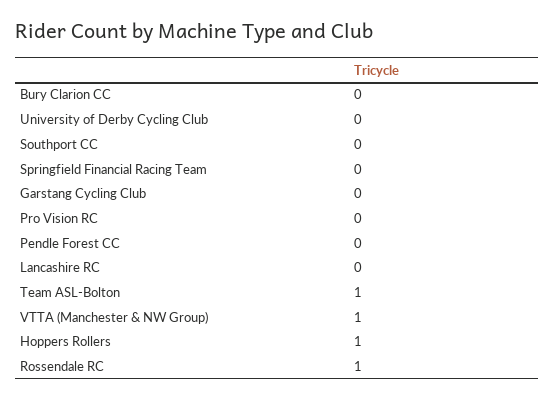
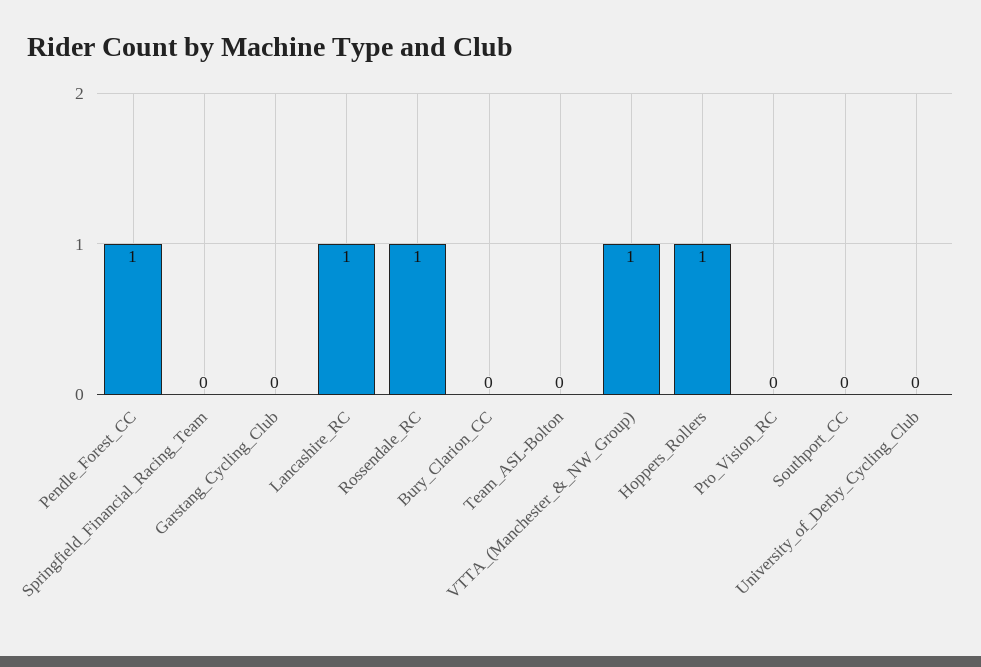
Pendle Forest CC: 0 -> 1
Lancashire RC: 0 -> 1
Team ASL-Bolton: 1 -> 0

